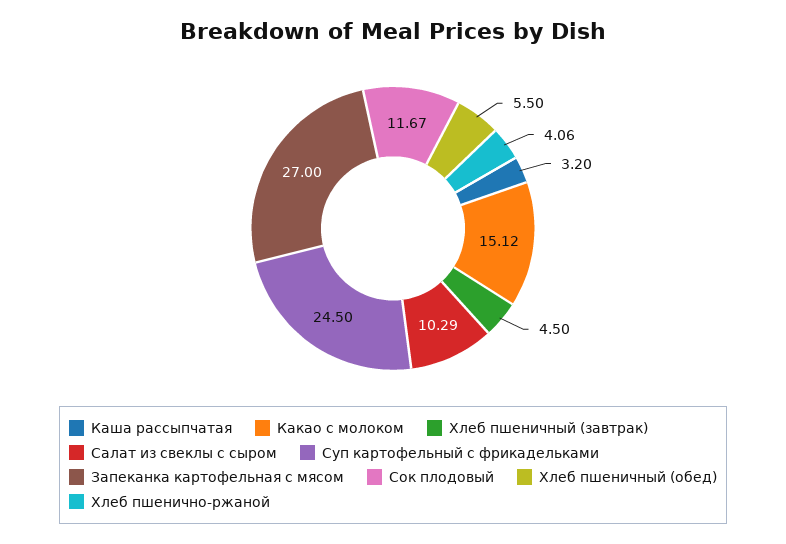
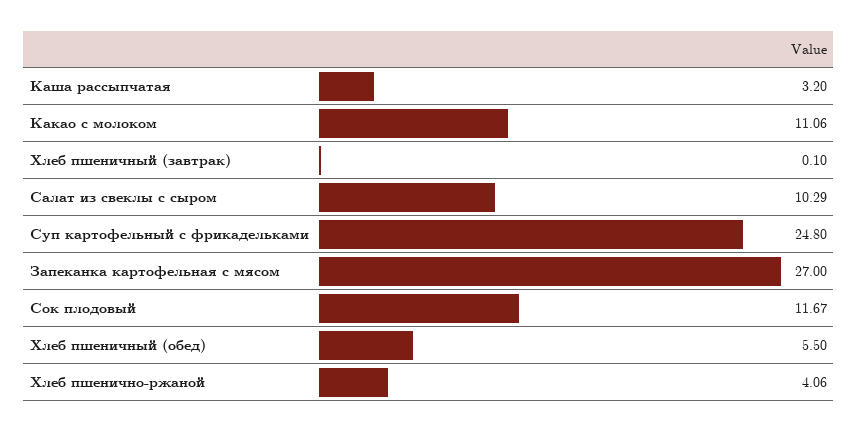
Какао с молоком: 15.12 -> 11.06
Хлеб пшеничный (завтрак): 4.5 -> 0.1
Суп картофельный с фрикадельками: 24.5 -> 24.8

